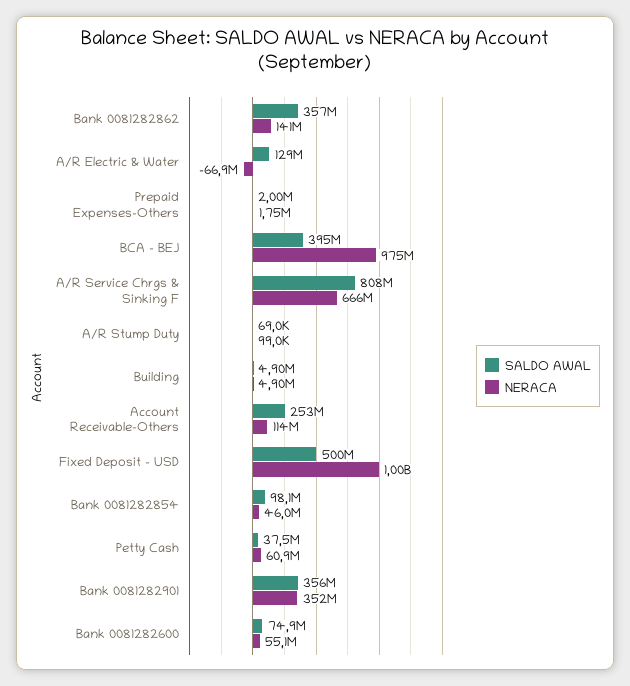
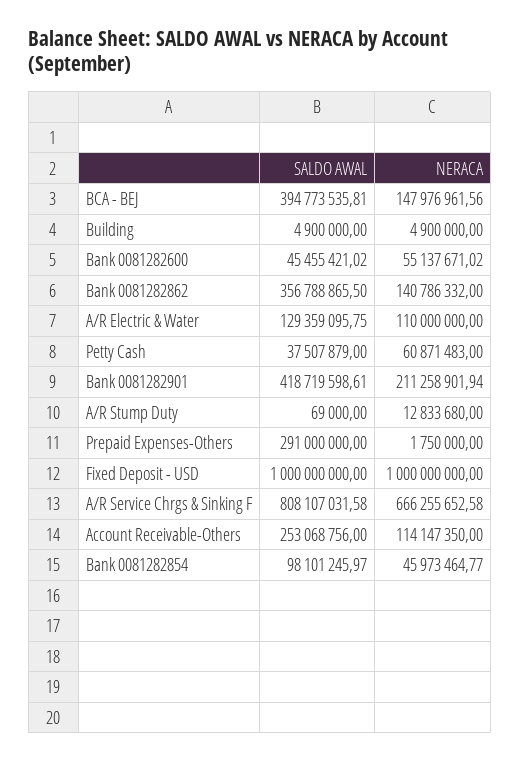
NERACA, A/R Electric & Water: -66900000 -> 110000000
SALDO AWAL, Prepaid Expenses-Others: 2000000 -> 291000000
NERACA, BCA - BEJ: 975000000 -> 147976961.56
NERACA, A/R Stump Duty: 99000 -> 12833680
SALDO AWAL, Fixed Deposit - USD: 500000000 -> 1000000000
SALDO AWAL, Bank 0081282901: 356000000 -> 418719598.61
NERACA, Bank 0081282901: 352000000 -> 211258901.94
SALDO AWAL, Bank 0081282600: 74900000 -> 45455421.02

